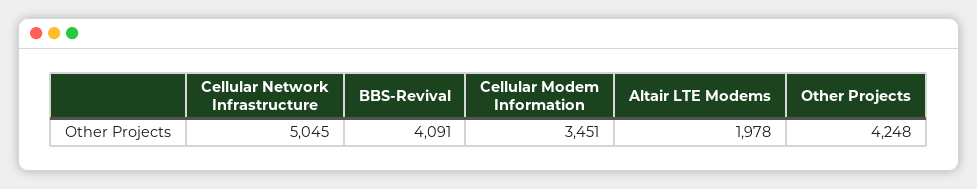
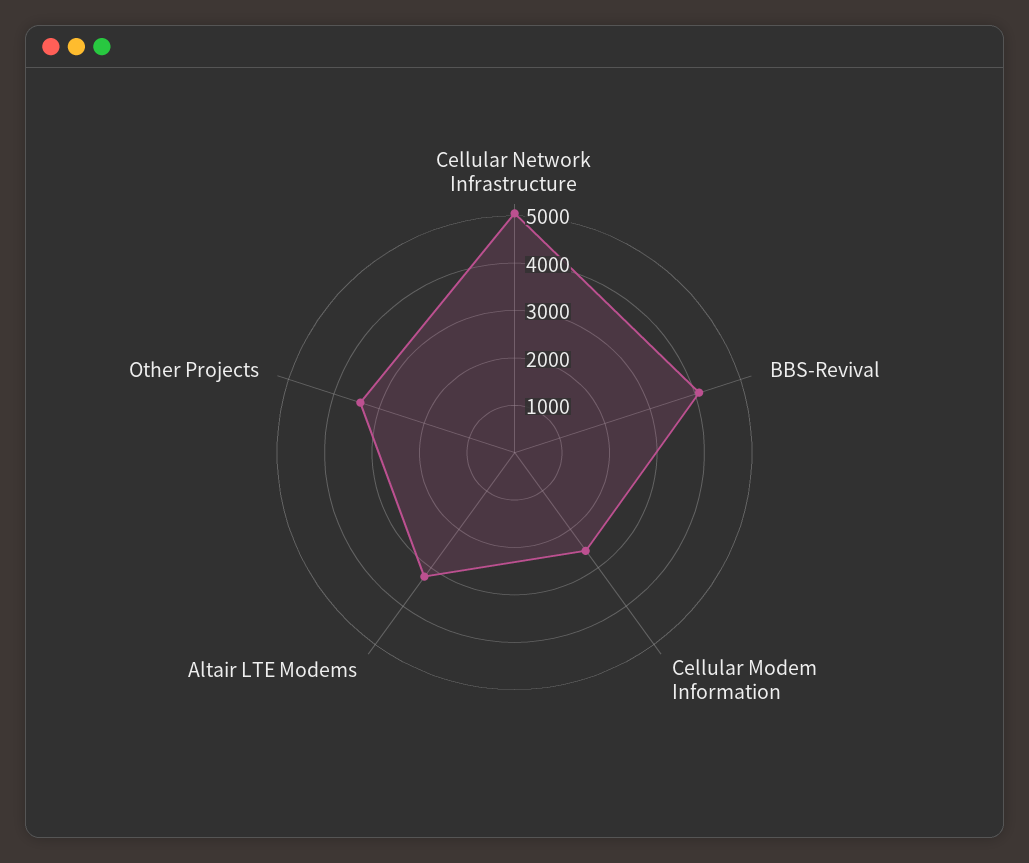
Cellular Modem Information: 3451 -> 2600
Altair LTE Modems: 1978 -> 3200
Other Projects: 4248 -> 3400

